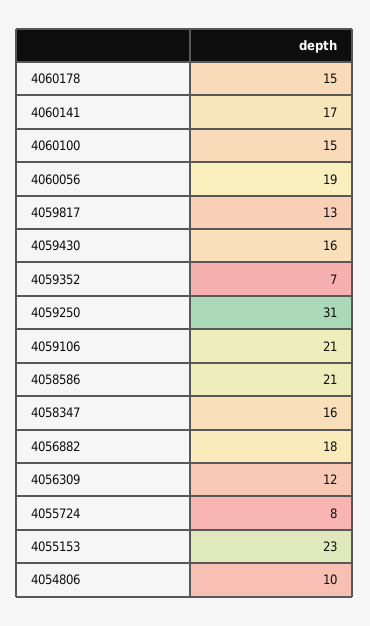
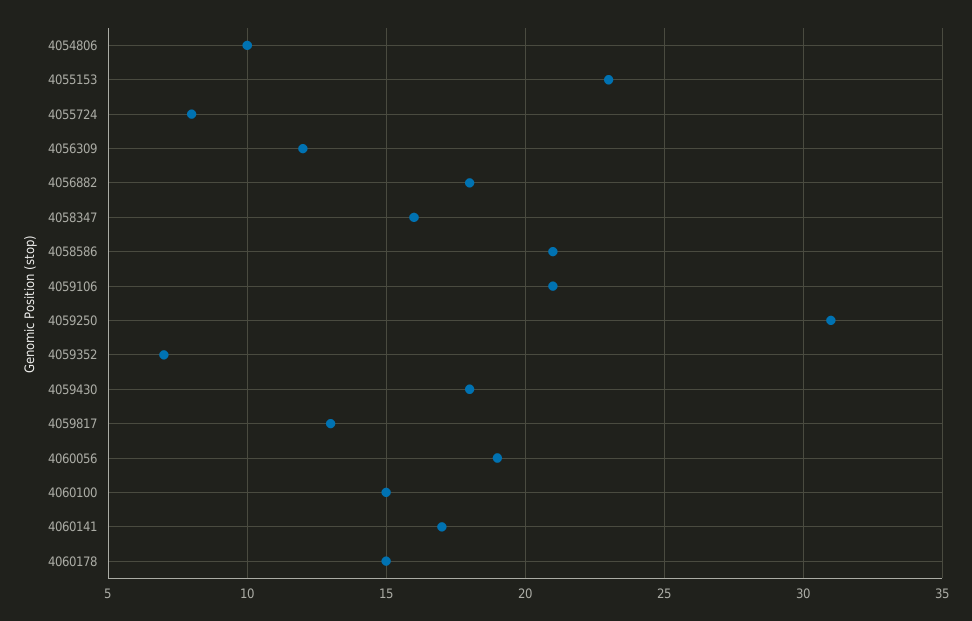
4059430: 16 -> 18

